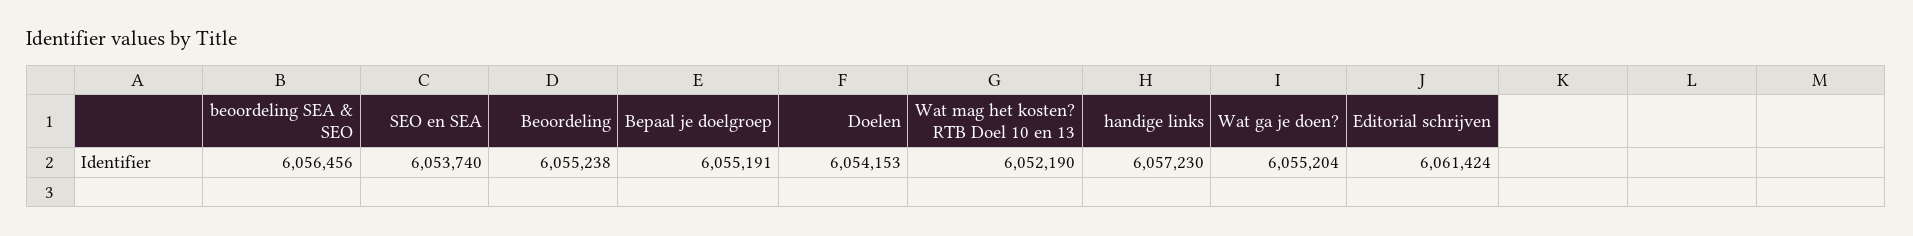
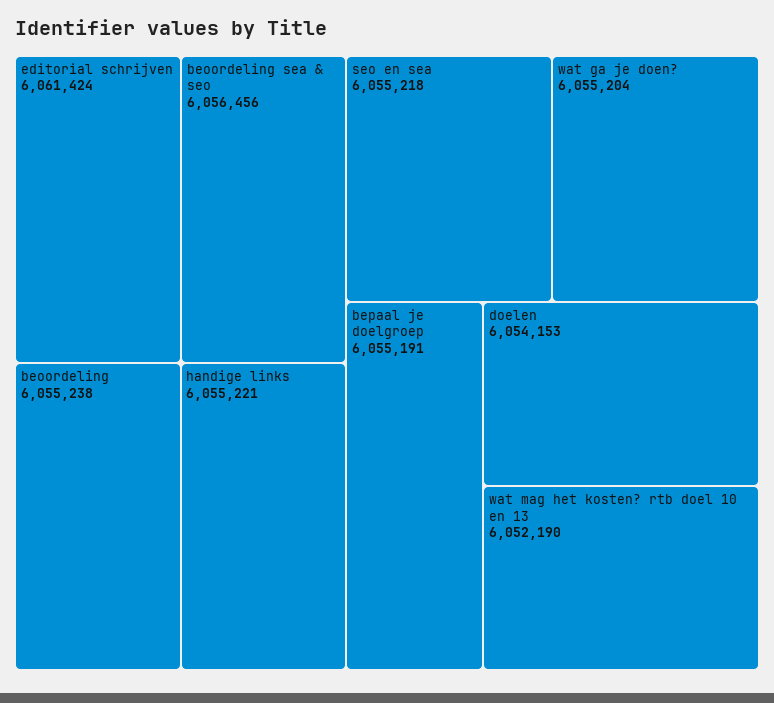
SEO en SEA: 6053740 -> 6055218
handige links: 6057230 -> 6055221

